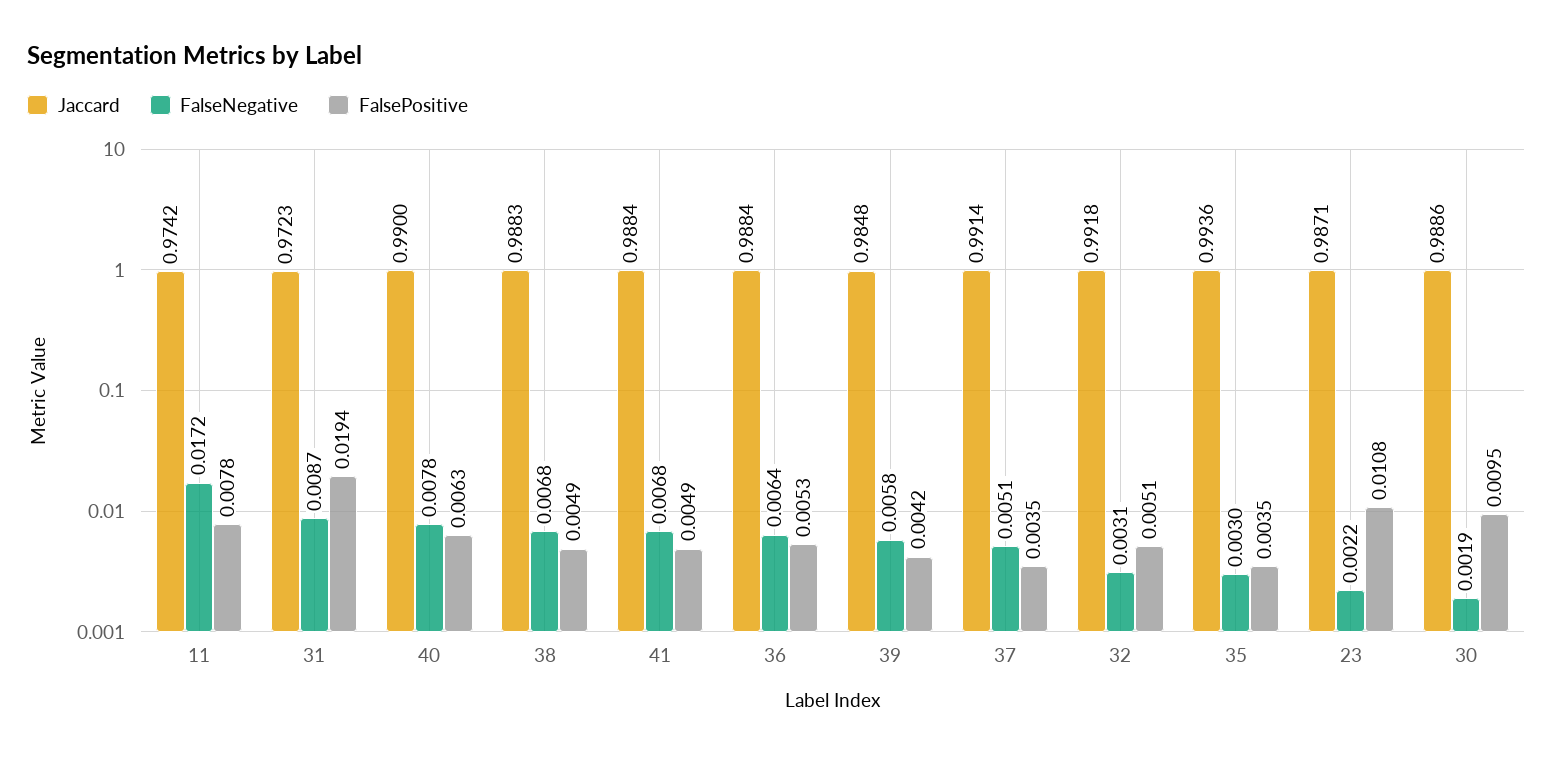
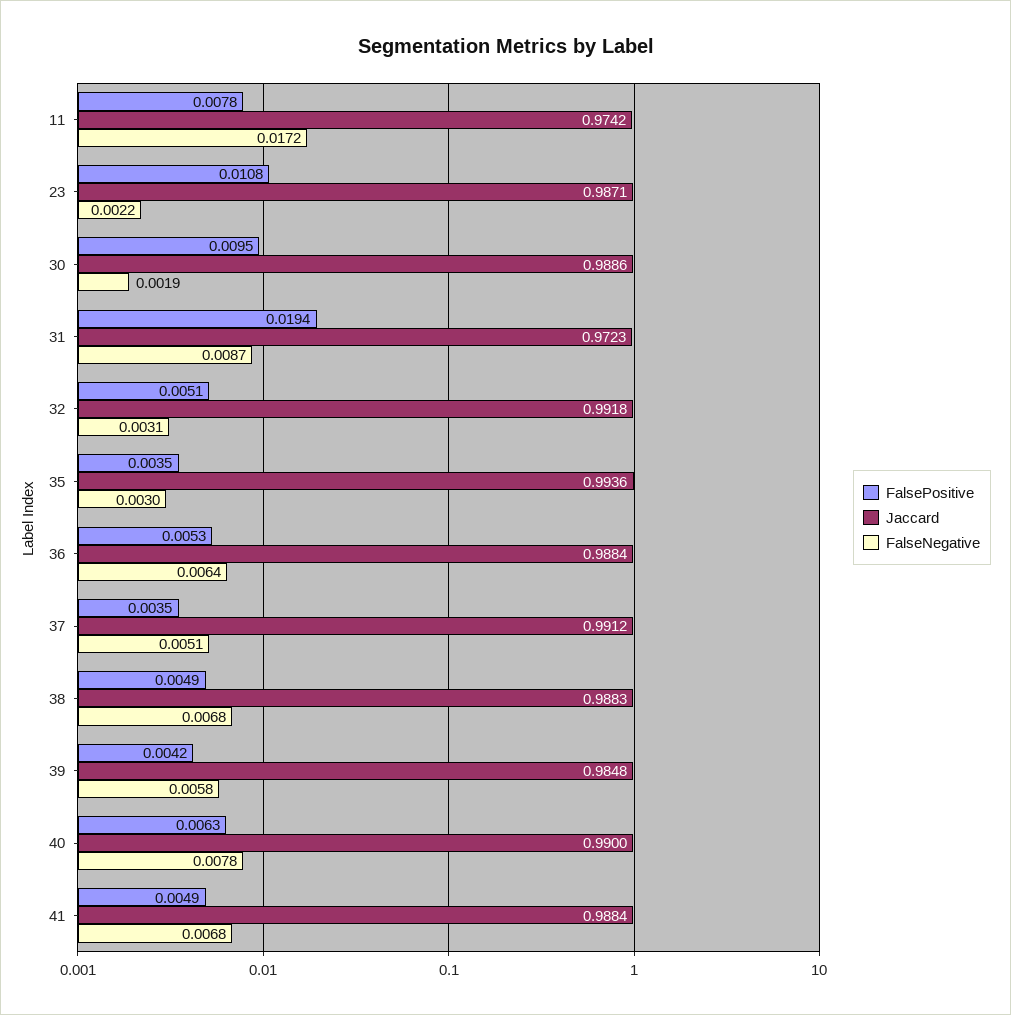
Jaccard, 37: 0.9914 -> 0.9912

